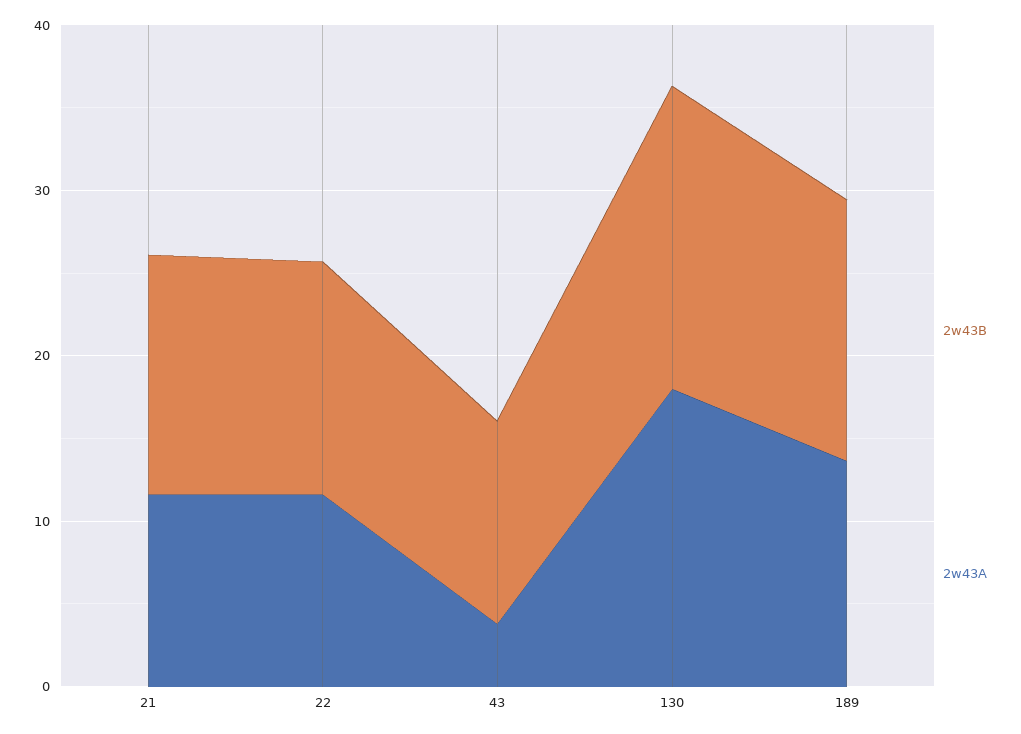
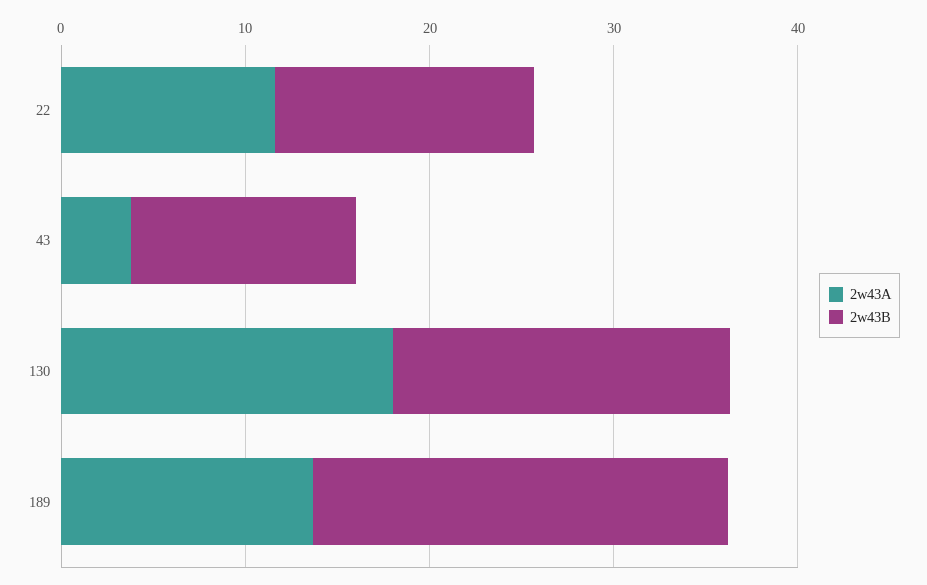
2w43B, 21: 14 -> none
2w43A, 21: 12 -> none
2w43B, 189: 16 -> 22

